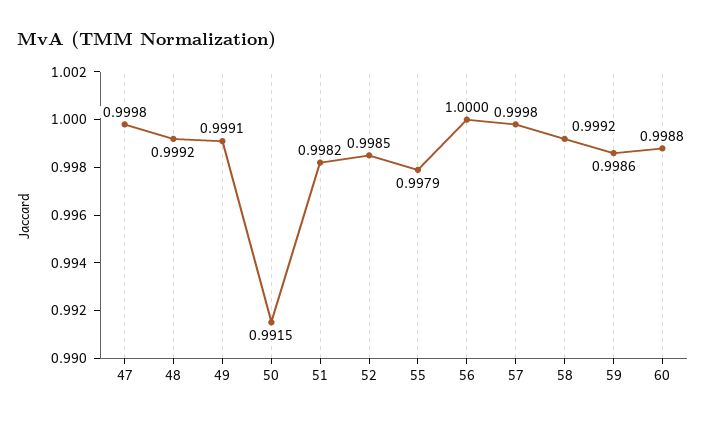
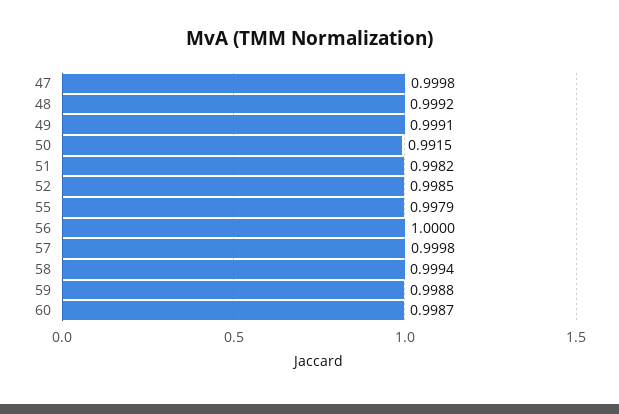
58: 0.9992 -> 0.9994
59: 0.9986 -> 0.9988
60: 0.9988 -> 0.9987

